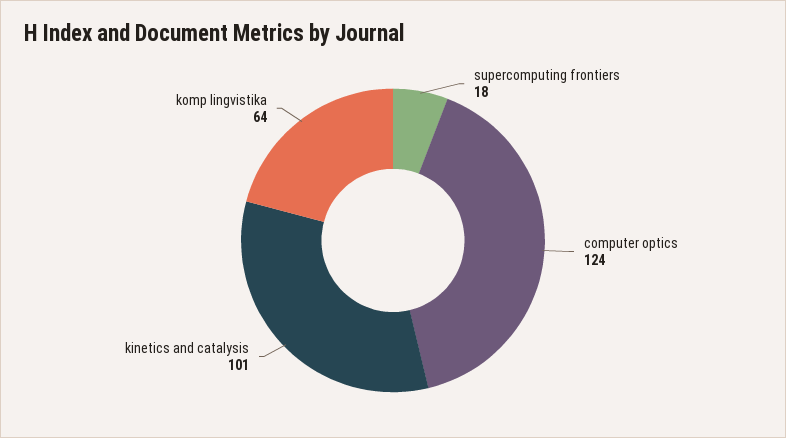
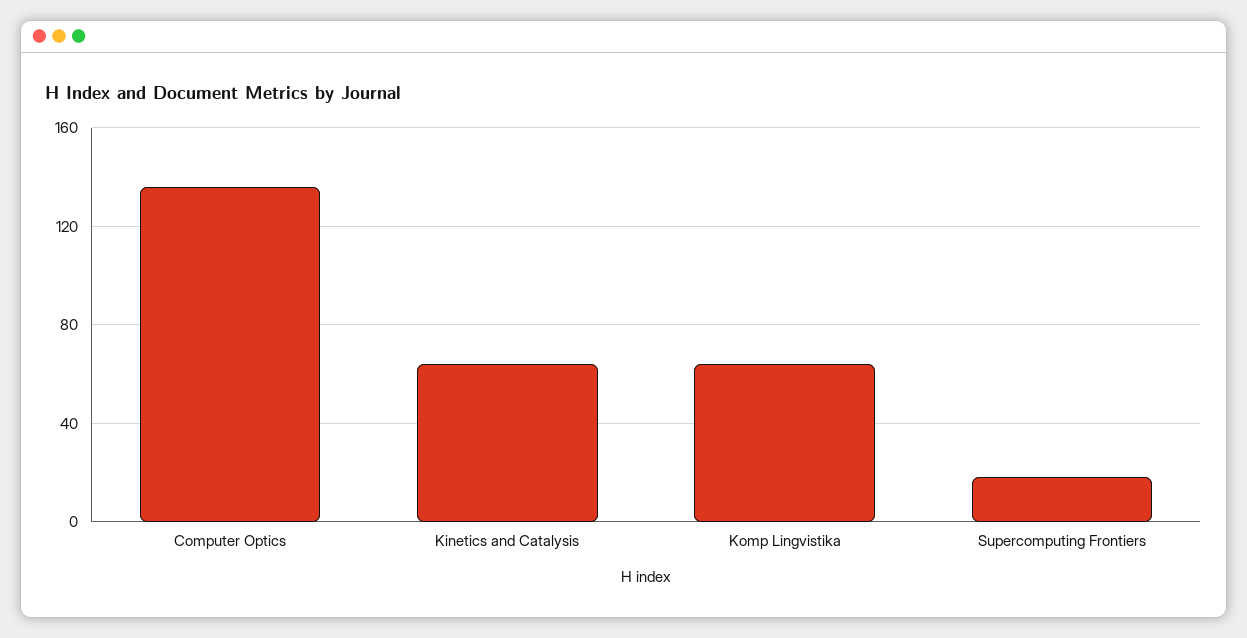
computer optics: 124 -> 135
kinetics and catalysis: 101 -> 65

